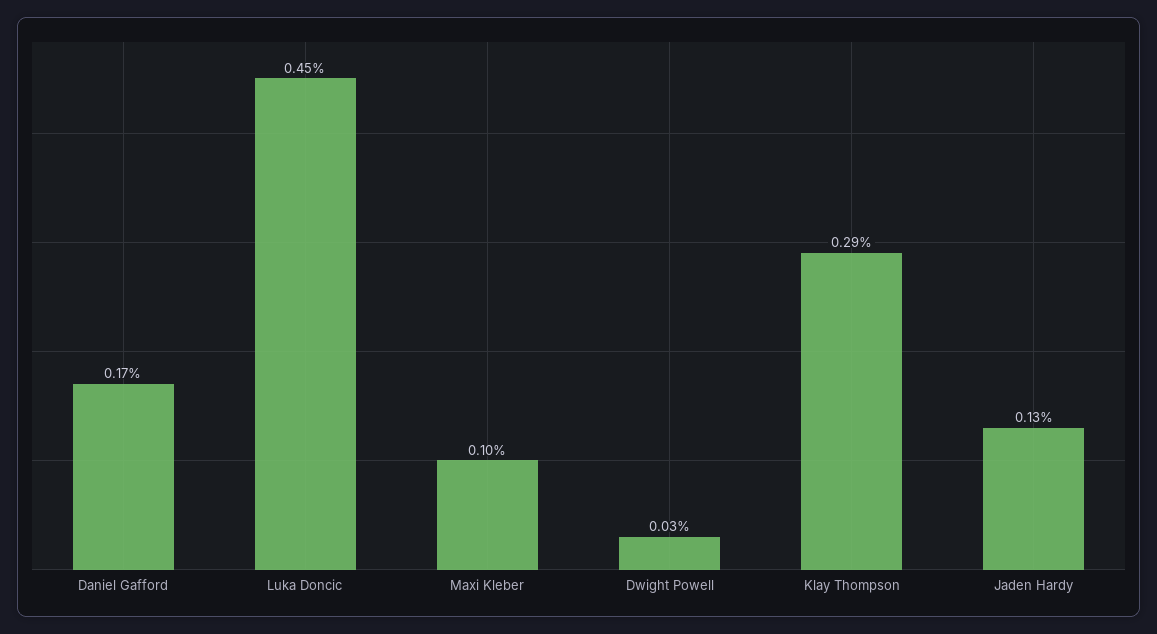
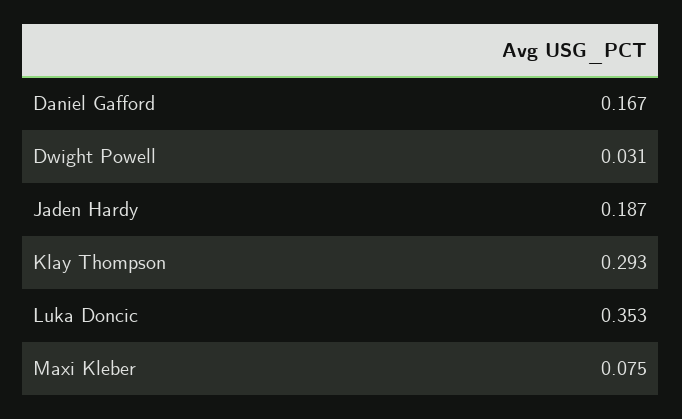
Luka Doncic: 0.45 -> 0.353
Maxi Kleber: 0.1 -> 0.075
Jaden Hardy: 0.13 -> 0.187

